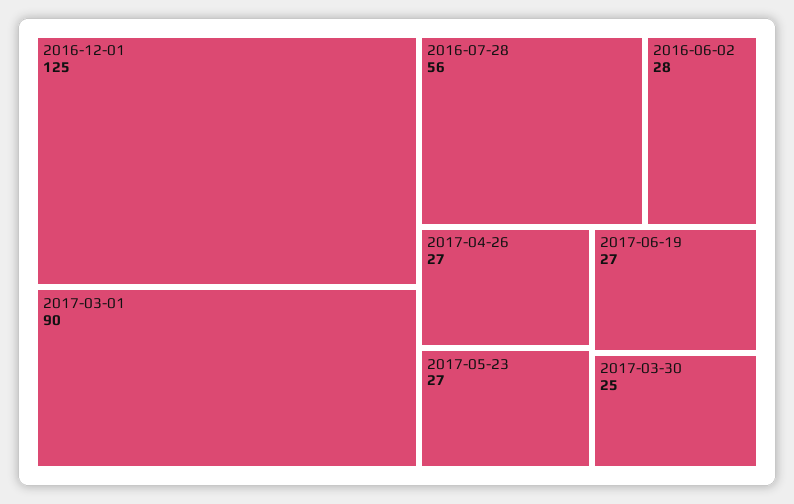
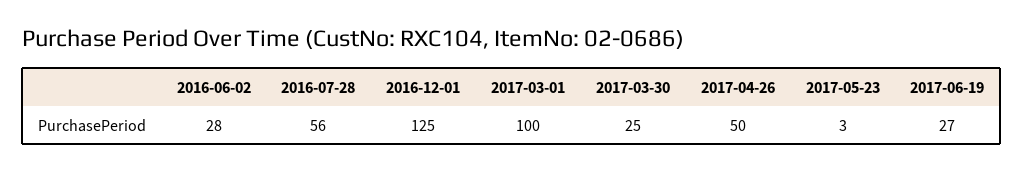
2017-03-01: 90 -> 100
2017-04-26: 27 -> 50
2017-05-23: 27 -> 3

